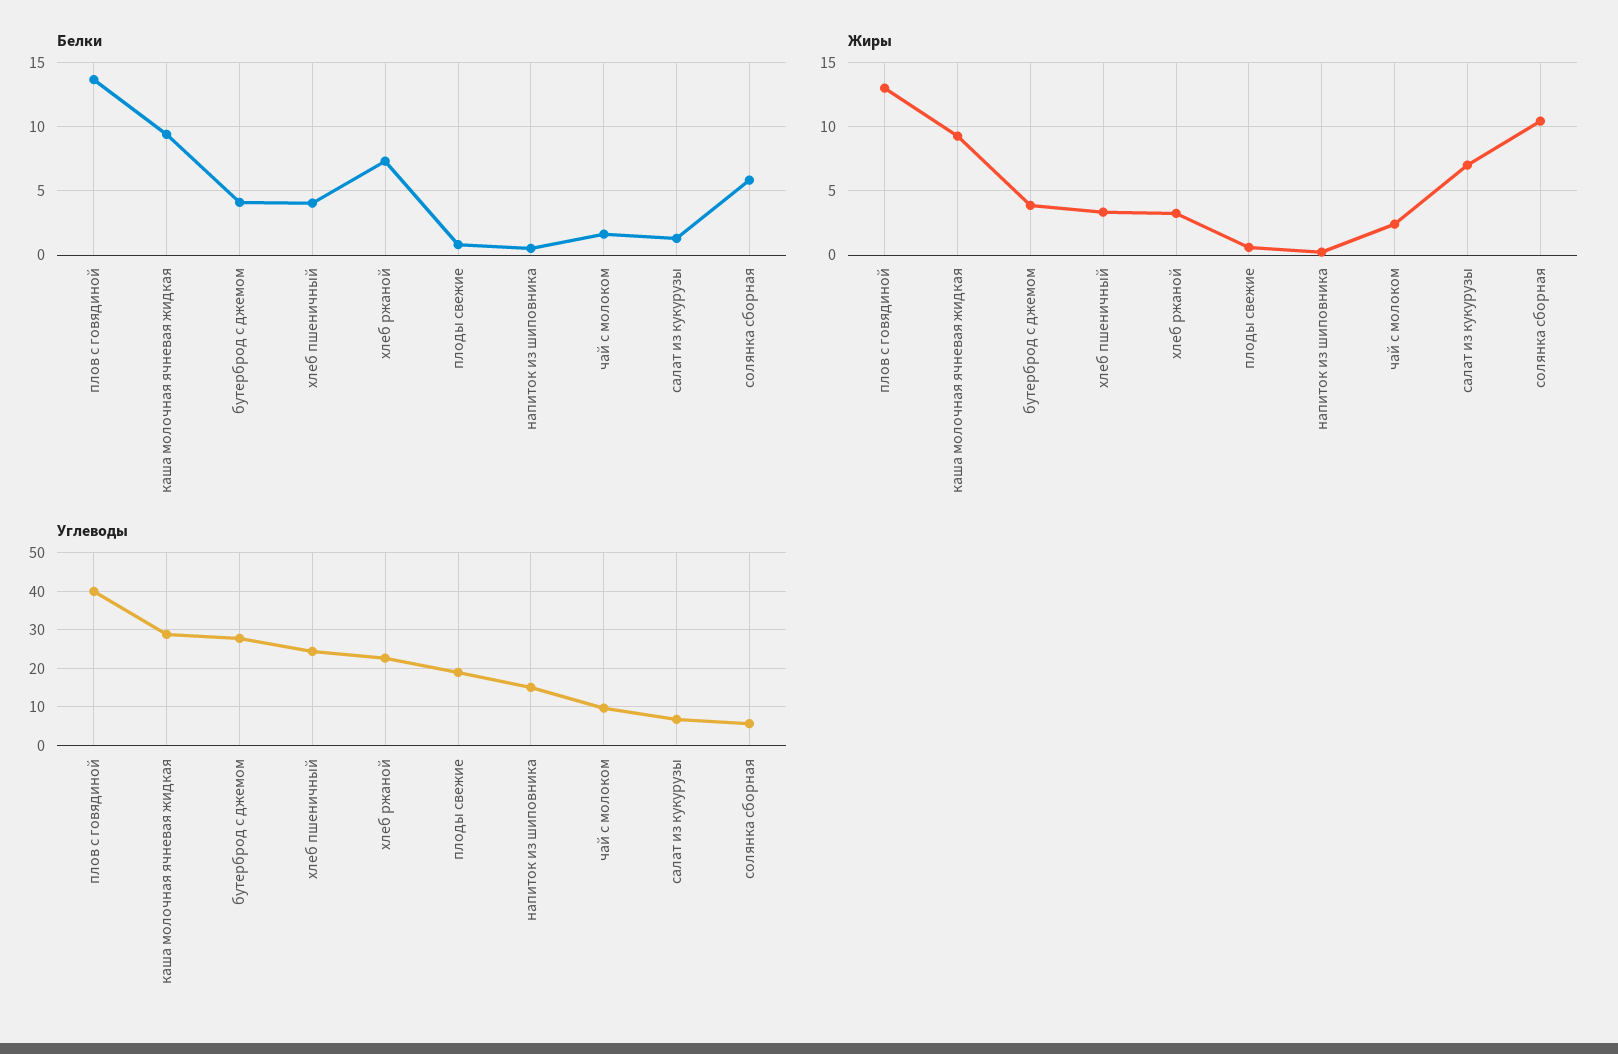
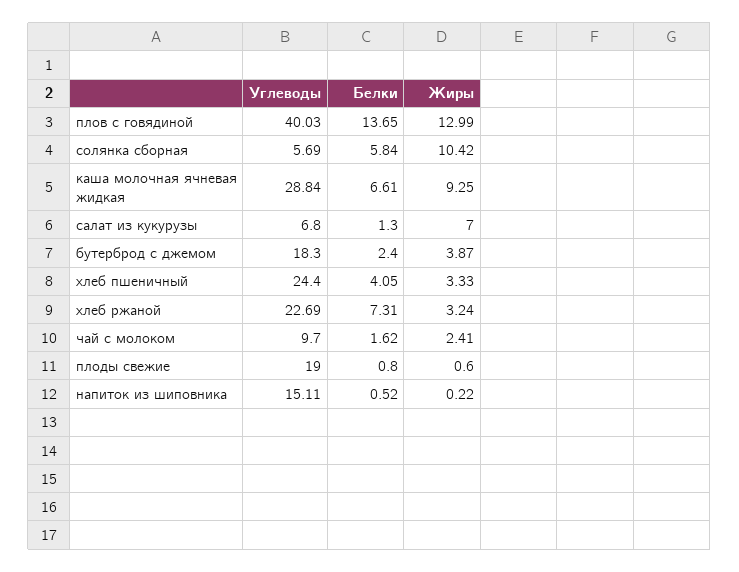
Белки, каша молочная ячневая жидкая: 9.5 -> 6.61
Белки, бутерброд с джемом: 4 -> 2.4
Углеводы, бутерброд с джемом: 28 -> 18.3

